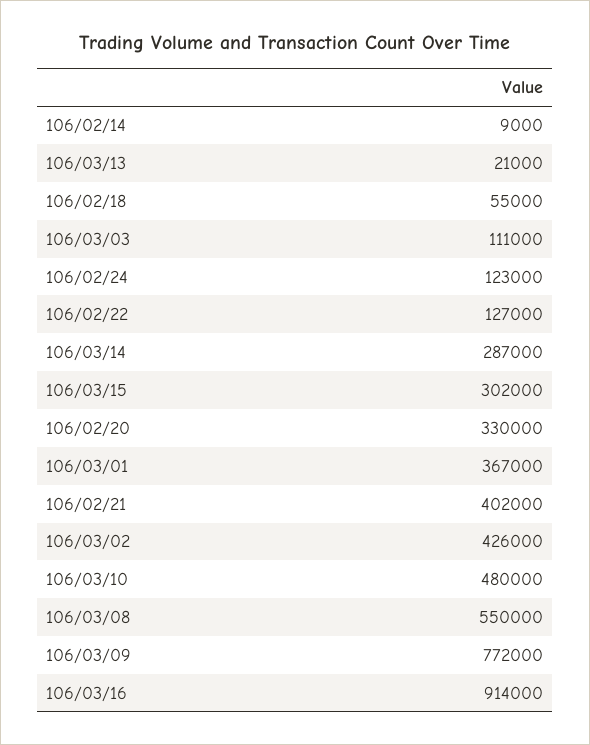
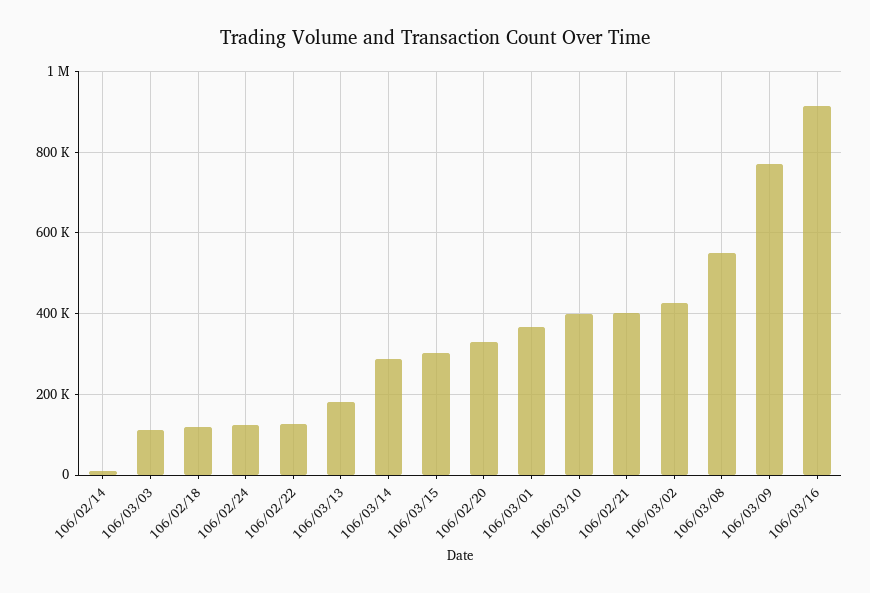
106/03/13: 21000 -> 180000
106/02/18: 55000 -> 120000
106/03/10: 480000 -> 400000

